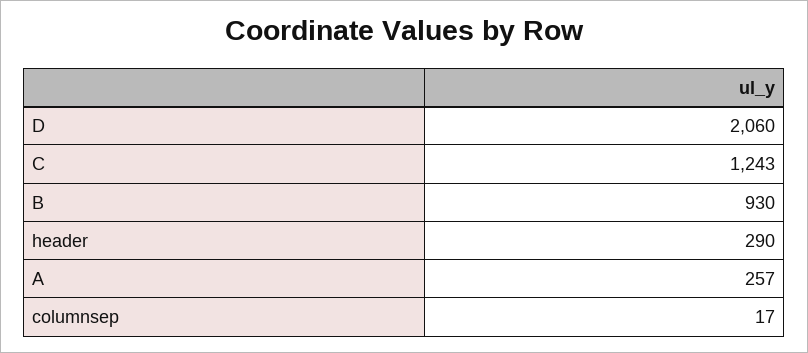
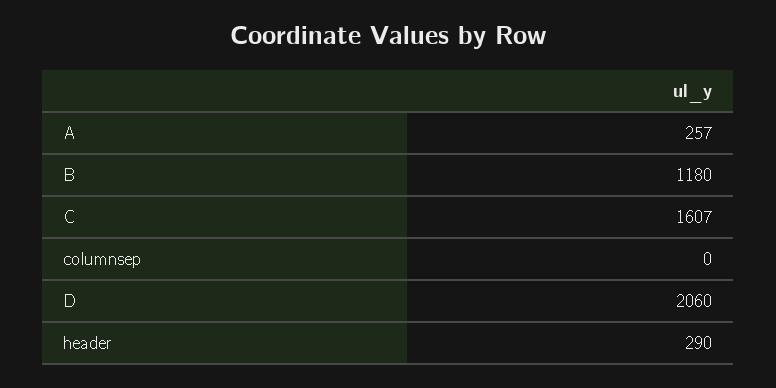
C: 1243 -> 1607
B: 930 -> 1180
columnsep: 17 -> 0

